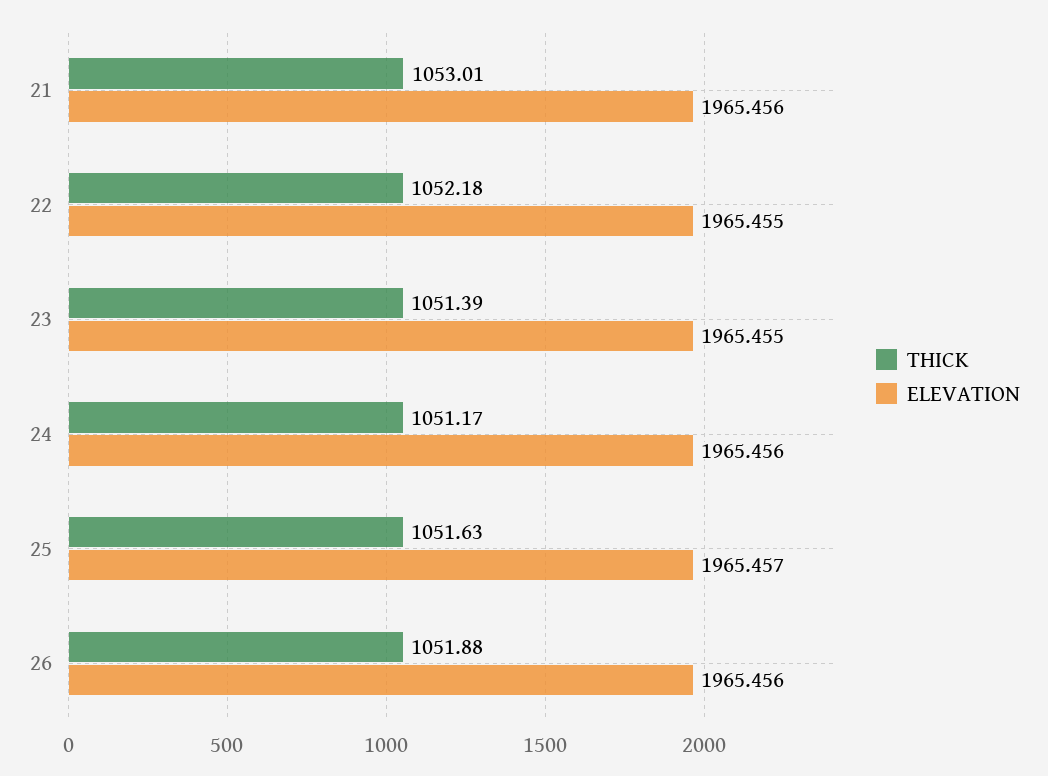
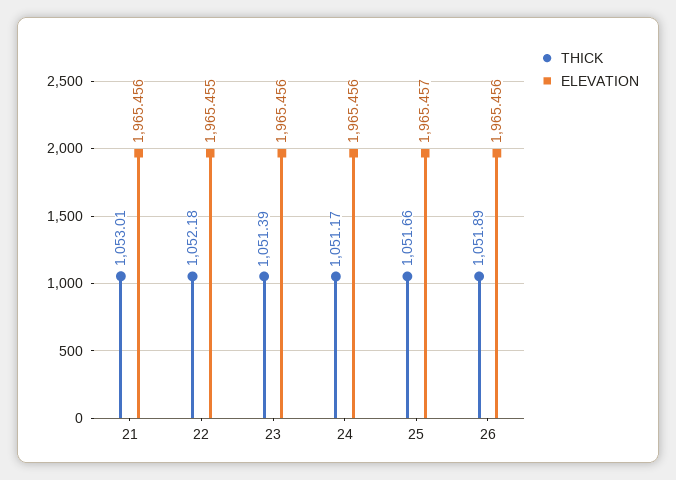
ELEVATION, 23: 1965.455 -> 1965.456
THICK, 25: 1051.63 -> 1051.66
THICK, 26: 1051.88 -> 1051.89

